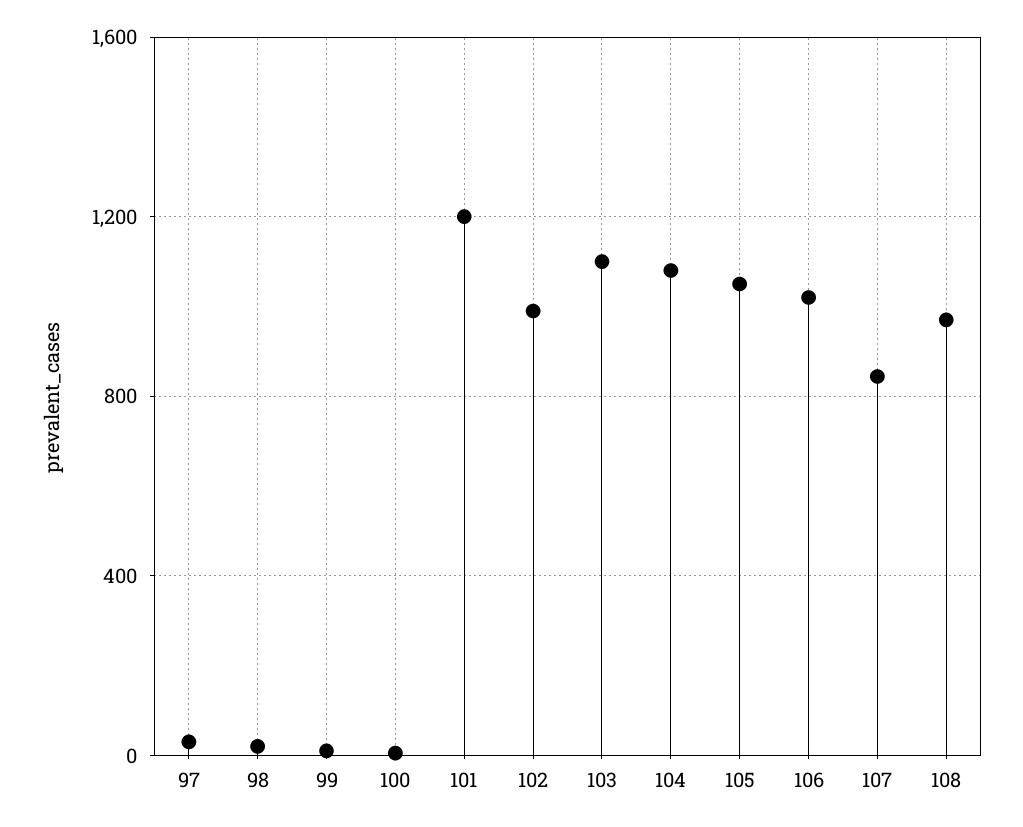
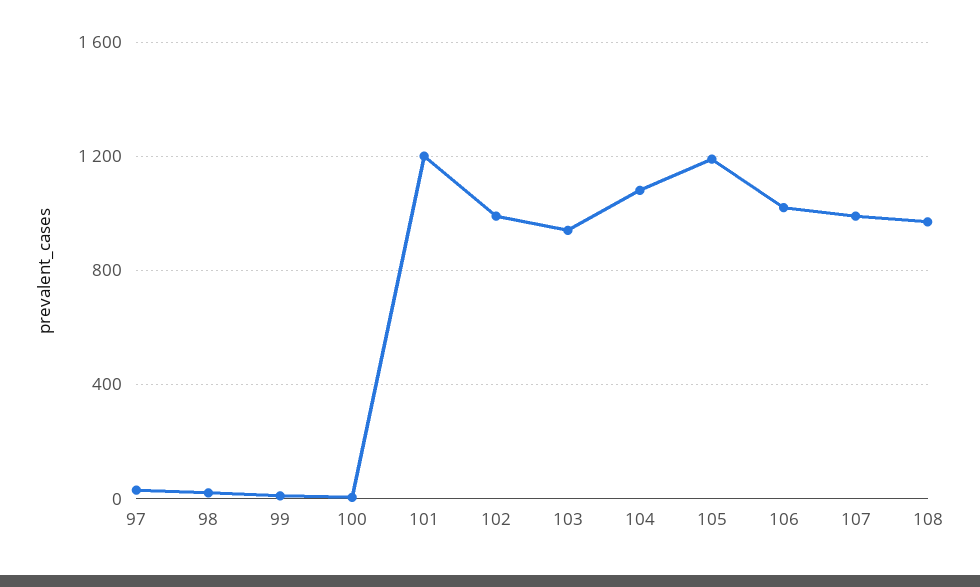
103: 1100 -> 950
105: 1050 -> 1200
107: 850 -> 1000

